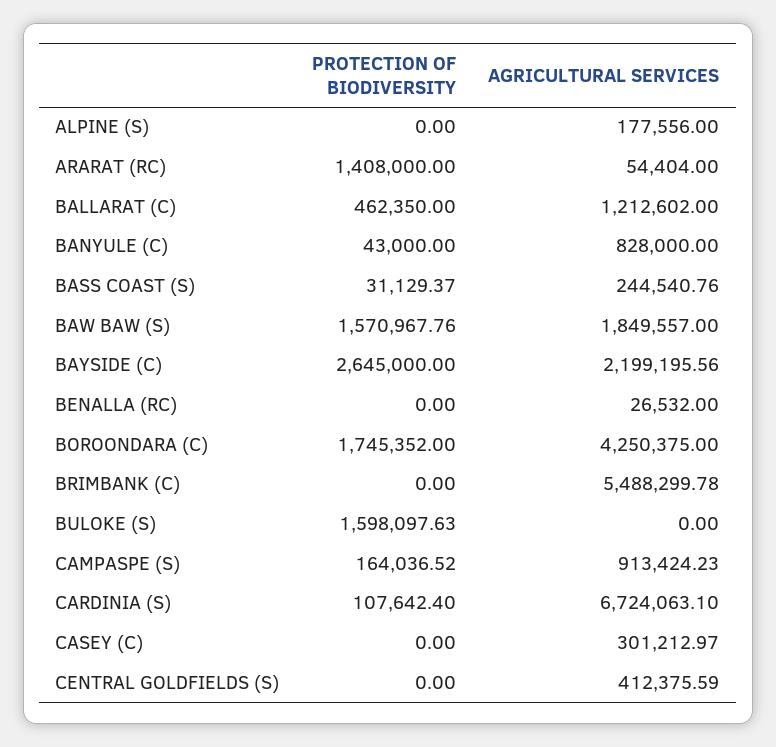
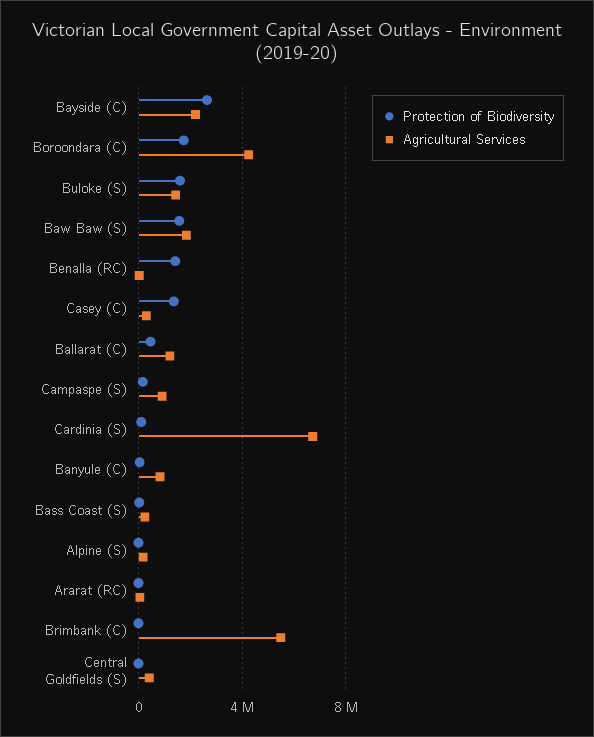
PROTECTION OF BIODIVERSITY, ARARAT (RC): 1408000 -> 0
PROTECTION OF BIODIVERSITY, BENALLA (RC): 0 -> 1500000
AGRICULTURAL SERVICES, BULOKE (S): 0 -> 1500000
PROTECTION OF BIODIVERSITY, CASEY (C): 0 -> 1500000

